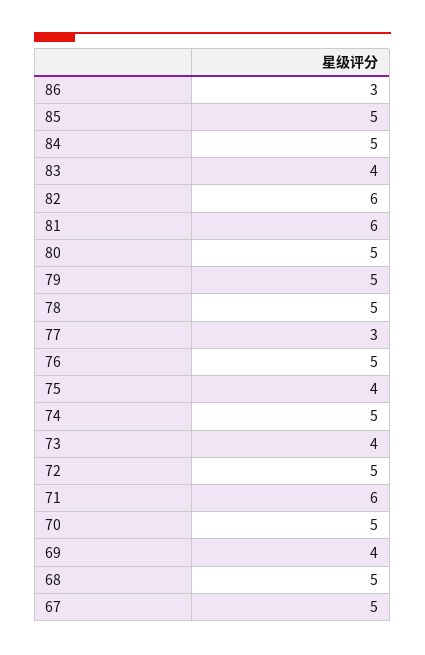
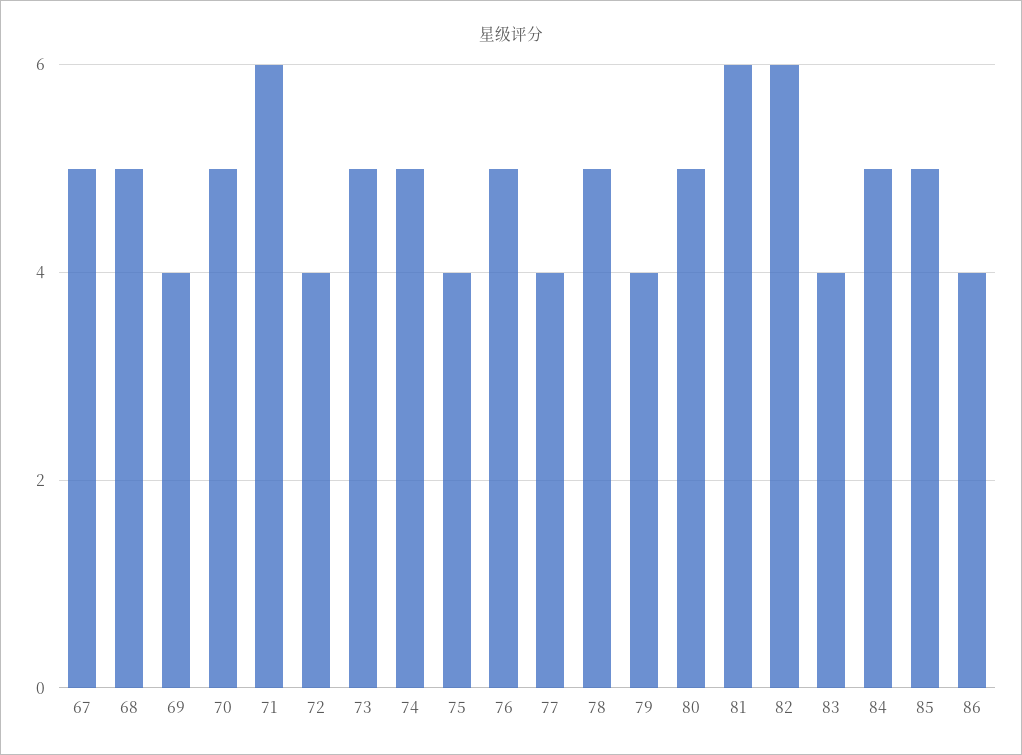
86: 3 -> 4
79: 5 -> 4
77: 3 -> 4
73: 4 -> 5
72: 5 -> 4

